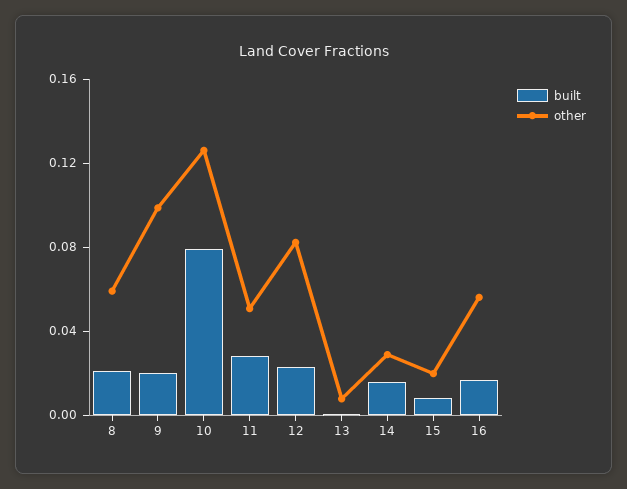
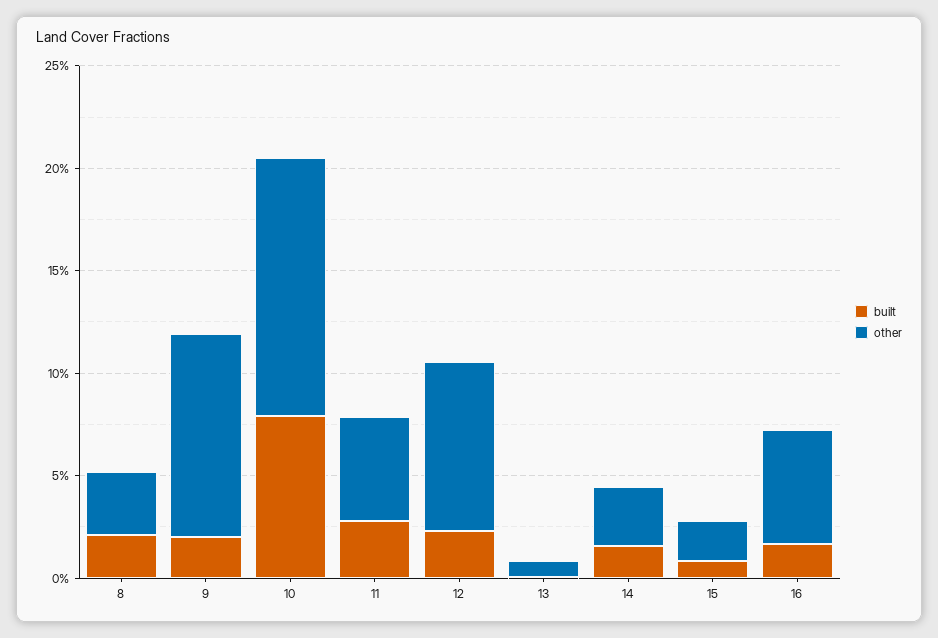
other, 8: 0.06 -> 0.03

